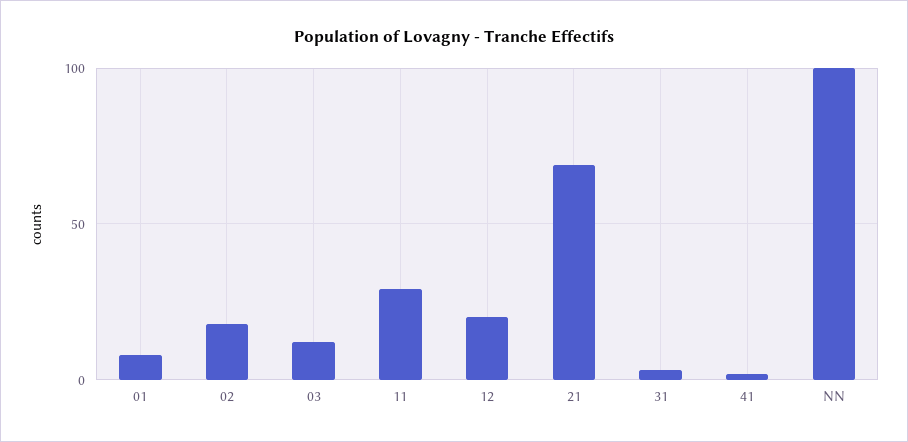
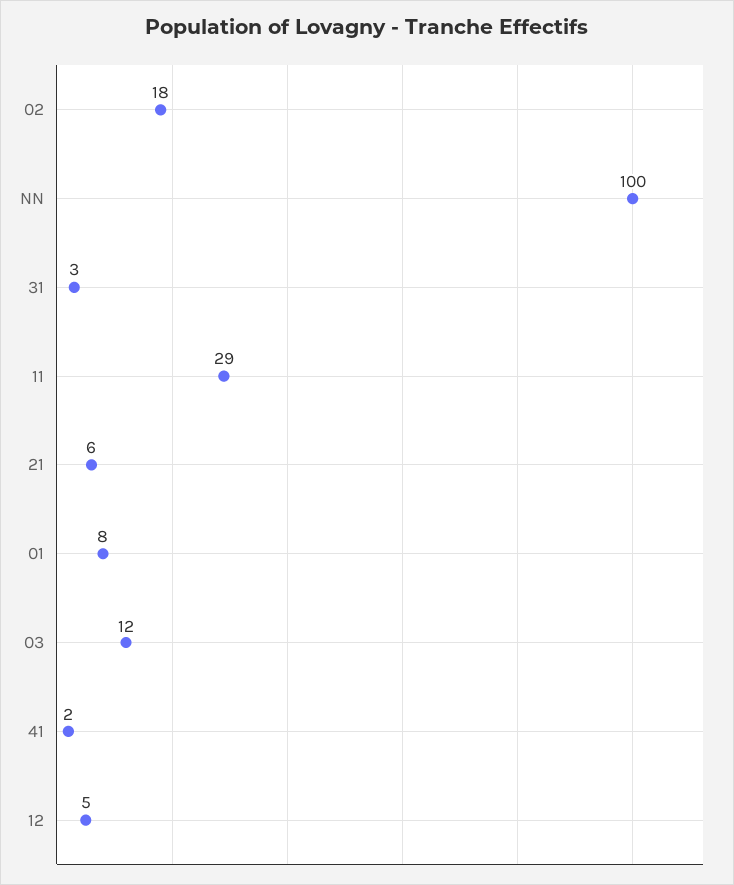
12: 20 -> 5
21: 70 -> 6

